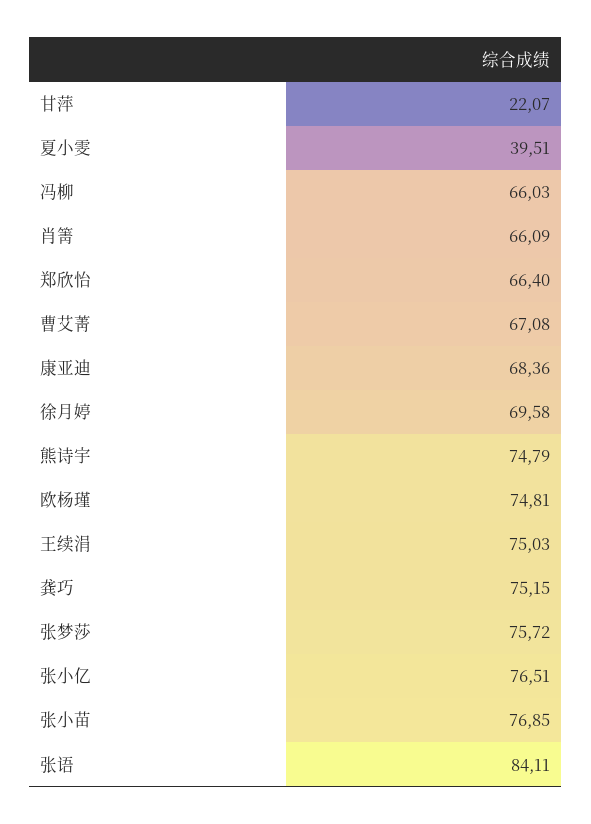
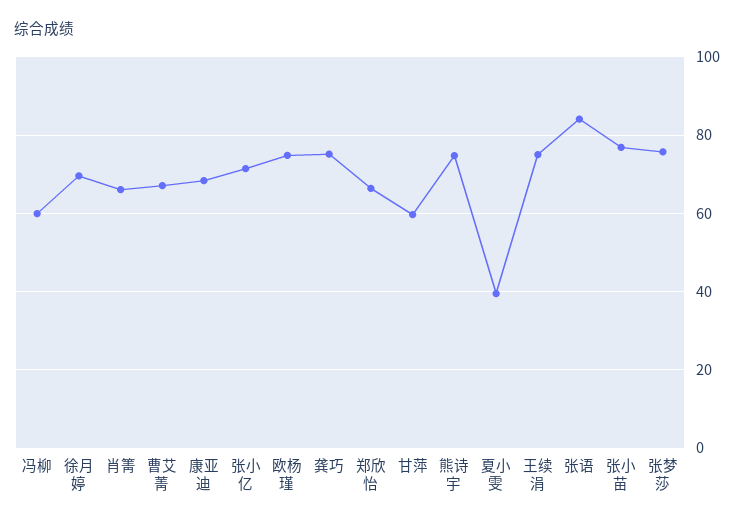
甘萍: 22.07 -> 60
冯柳: 66.03 -> 60
张小亿: 76.51 -> 72

